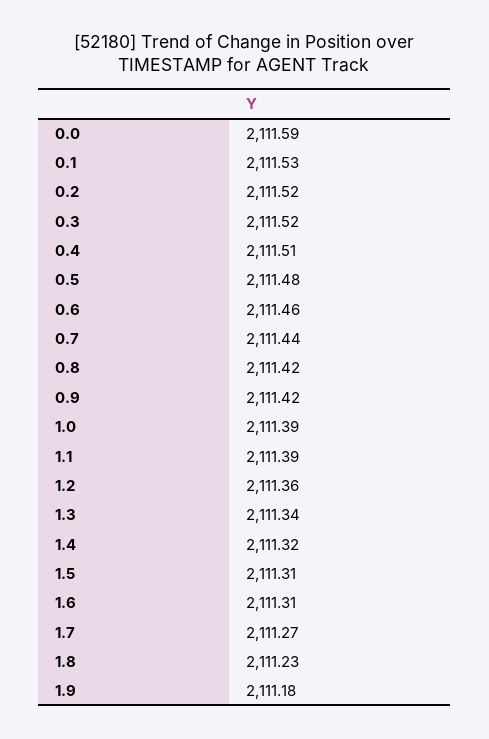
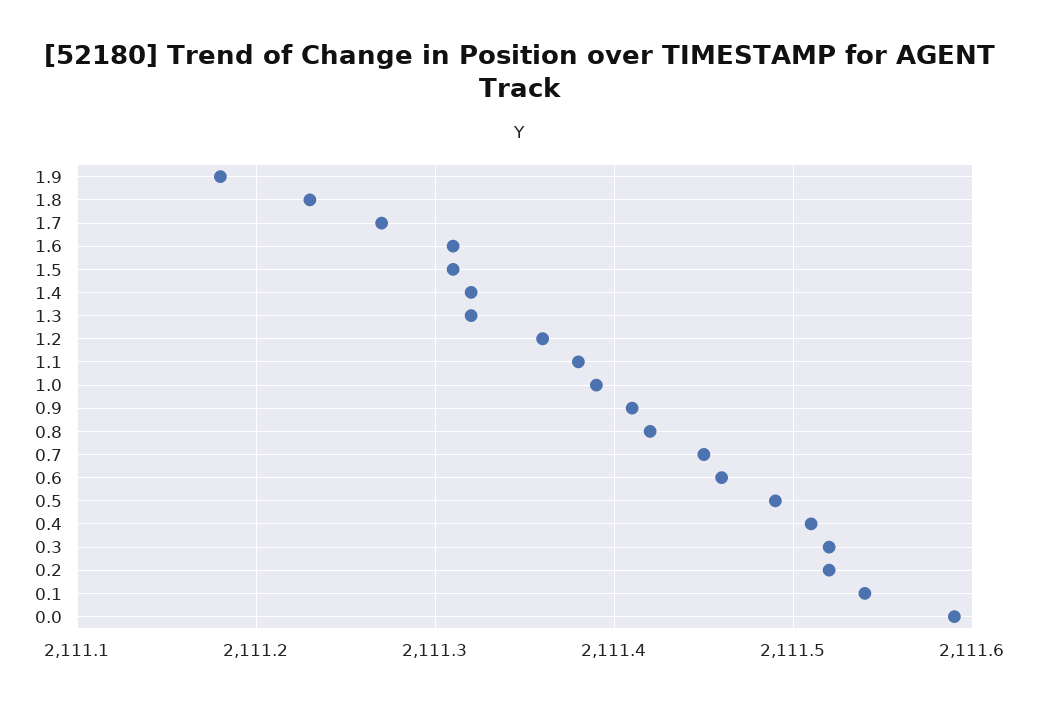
0.1: 2111.53 -> 2111.54
0.5: 2111.48 -> 2111.49
0.7: 2111.44 -> 2111.45
0.9: 2111.42 -> 2111.41
1.1: 2111.39 -> 2111.38
1.3: 2111.34 -> 2111.32

